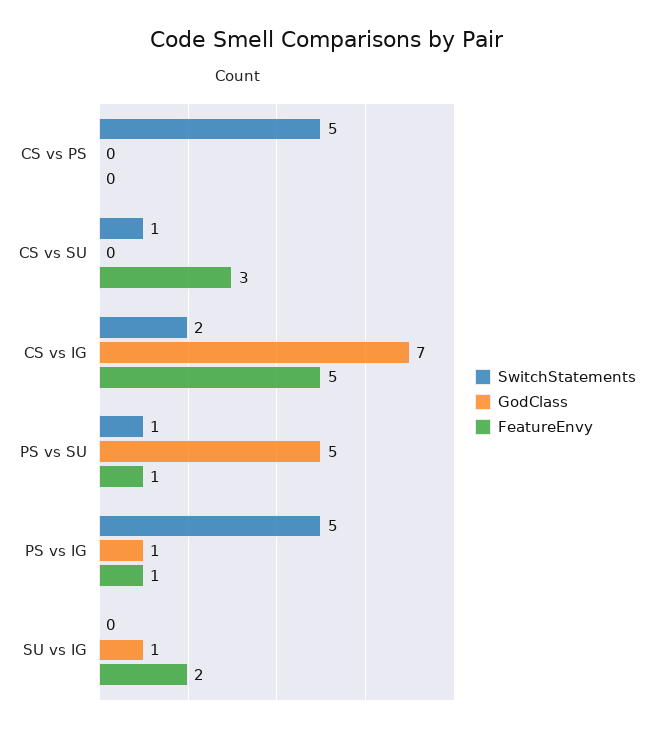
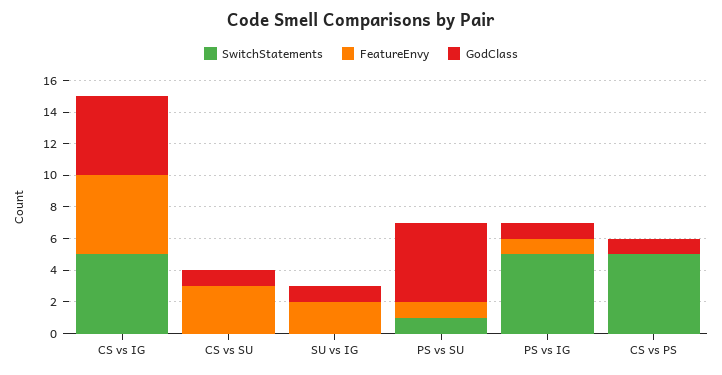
GodClass, CS vs PS: 0 -> 1
SwitchStatements, CS vs SU: 1 -> 0
GodClass, CS vs SU: 0 -> 1
SwitchStatements, CS vs IG: 2 -> 5
GodClass, CS vs IG: 7 -> 5

